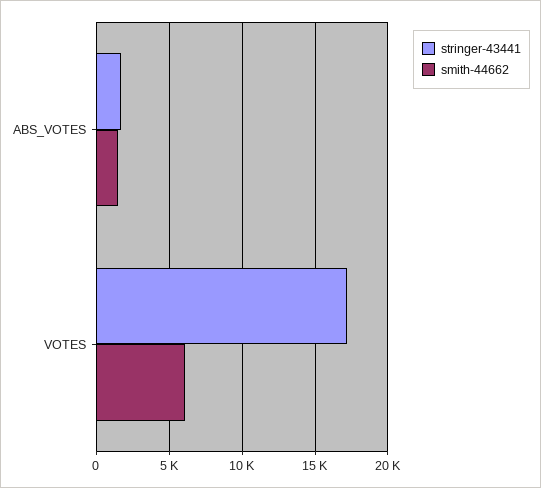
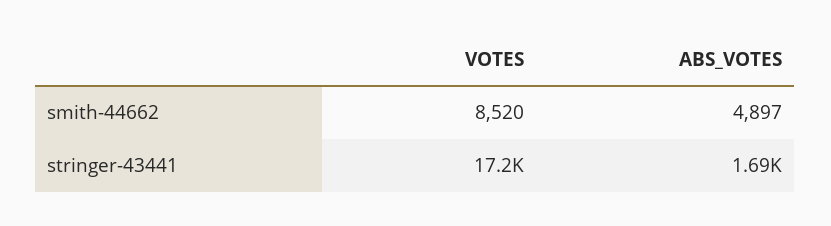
smith-44662, ABS_VOTES: 1500 -> 4897
smith-44662, VOTES: 6000 -> 8520

